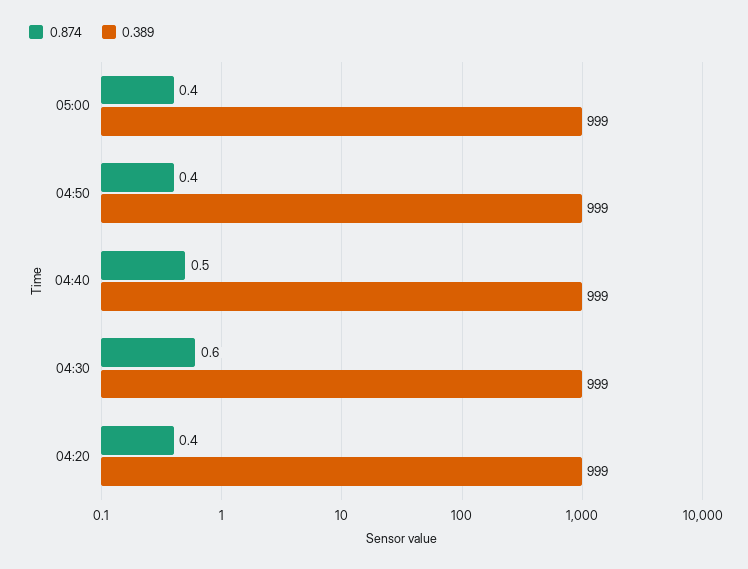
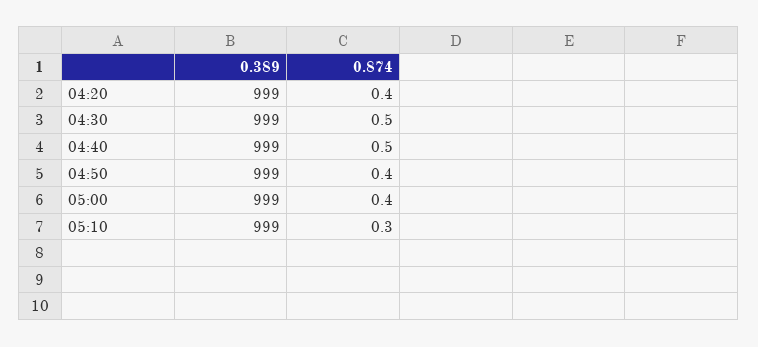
0.874, 04:30: 0.6 -> 0.5
0.389, 05:10: none -> 999
0.874, 05:10: none -> 0.3

